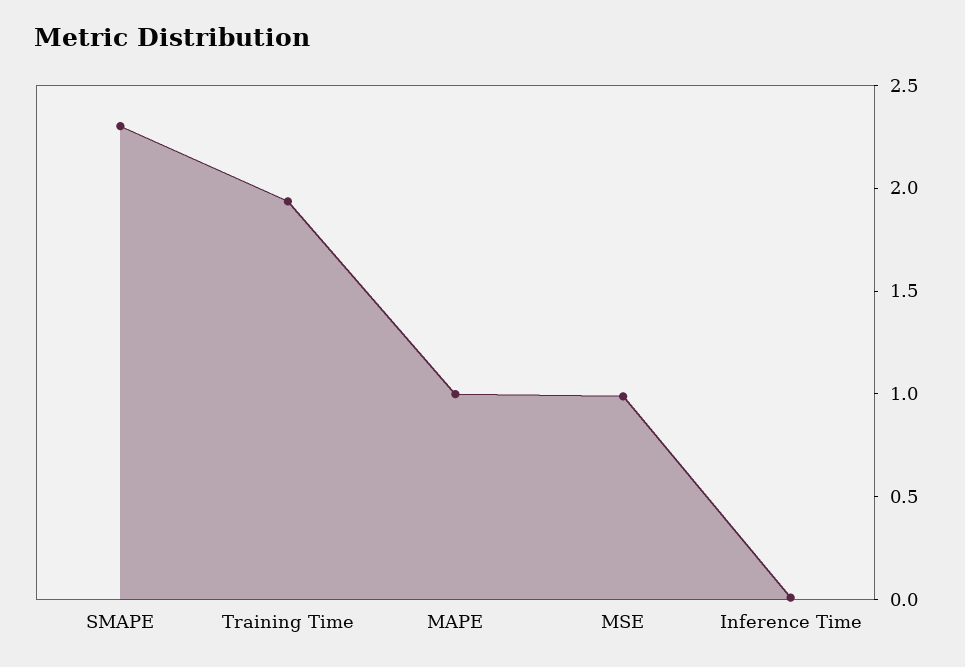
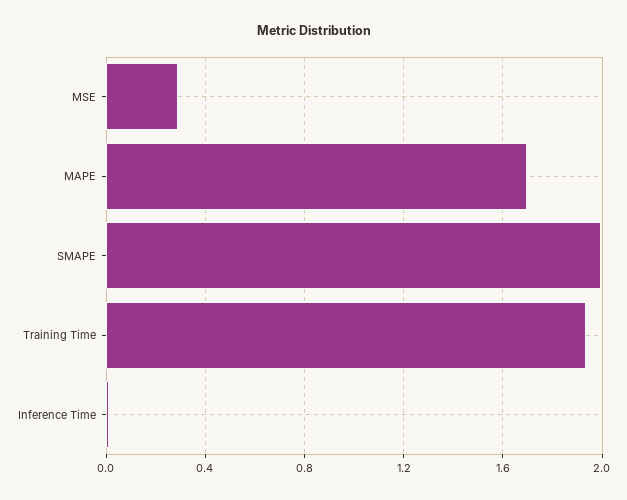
SMAPE: 2.3 -> 2
MAPE: 1 -> 1.7
MSE: 1 -> 0.3

